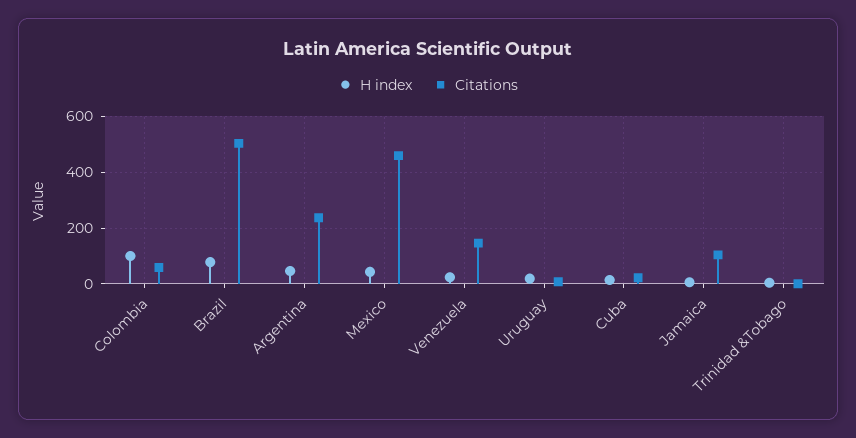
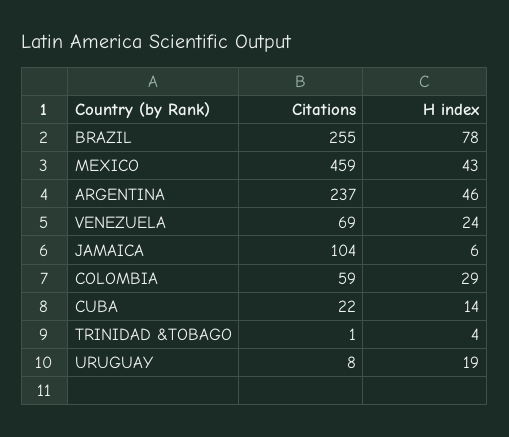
H index, Colombia: 100 -> 29
Citations, Brazil: 500 -> 255
Citations, Venezuela: 150 -> 69

